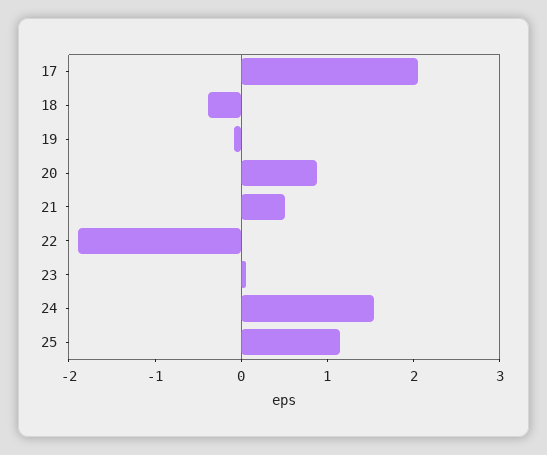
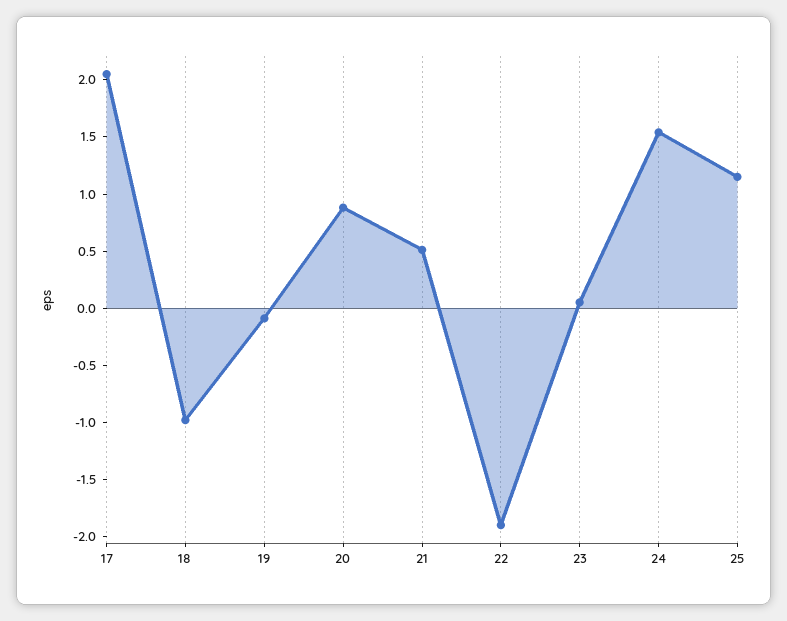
18: -0.4 -> -1

